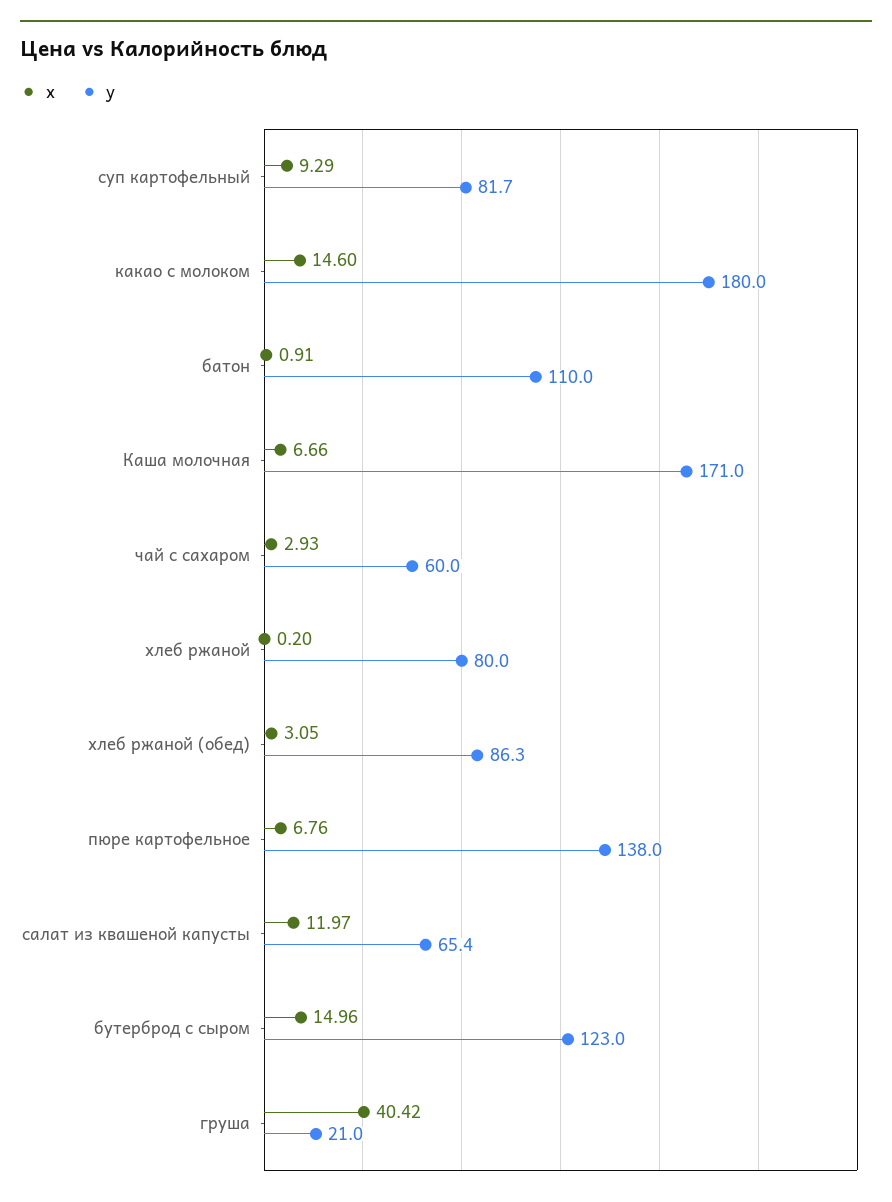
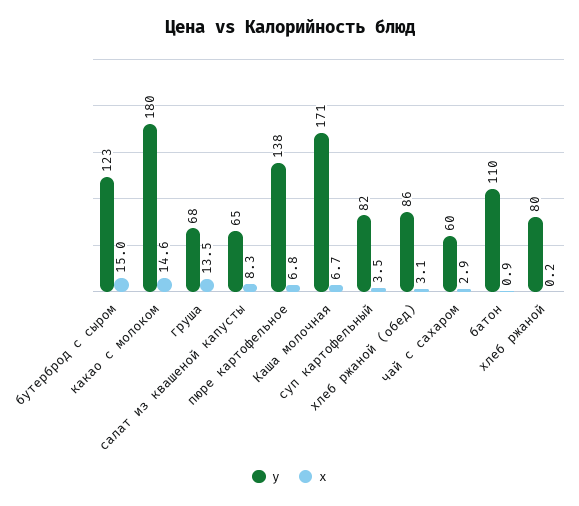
x, суп картофельный: 9.29 -> 3.5
x, салат из квашеной капусты: 11.97 -> 8.3
x, груша: 40.42 -> 13.5
y, груша: 21 -> 68

